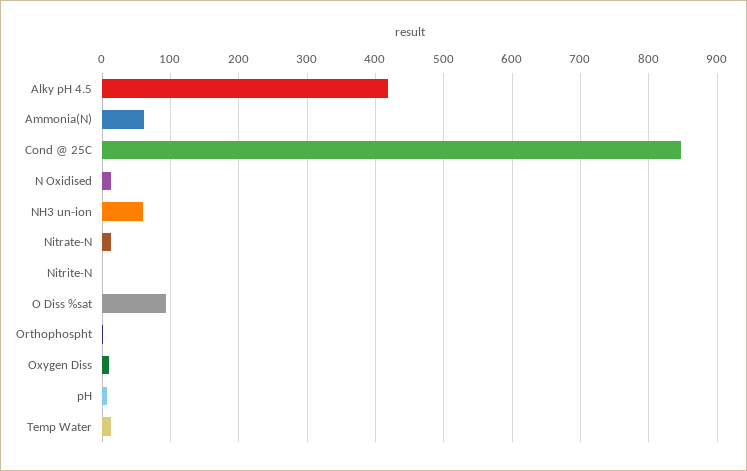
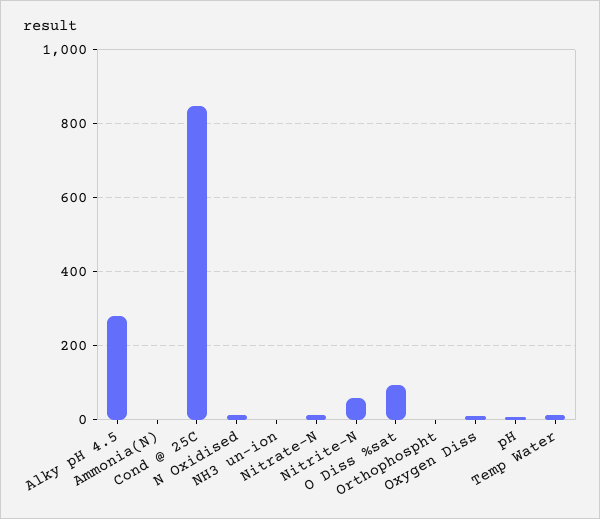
Alky pH 4.5: 420 -> 280
Ammonia(N): 60 -> 0
NH3 un-ion: 60 -> 0
Nitrite-N: 0 -> 60

